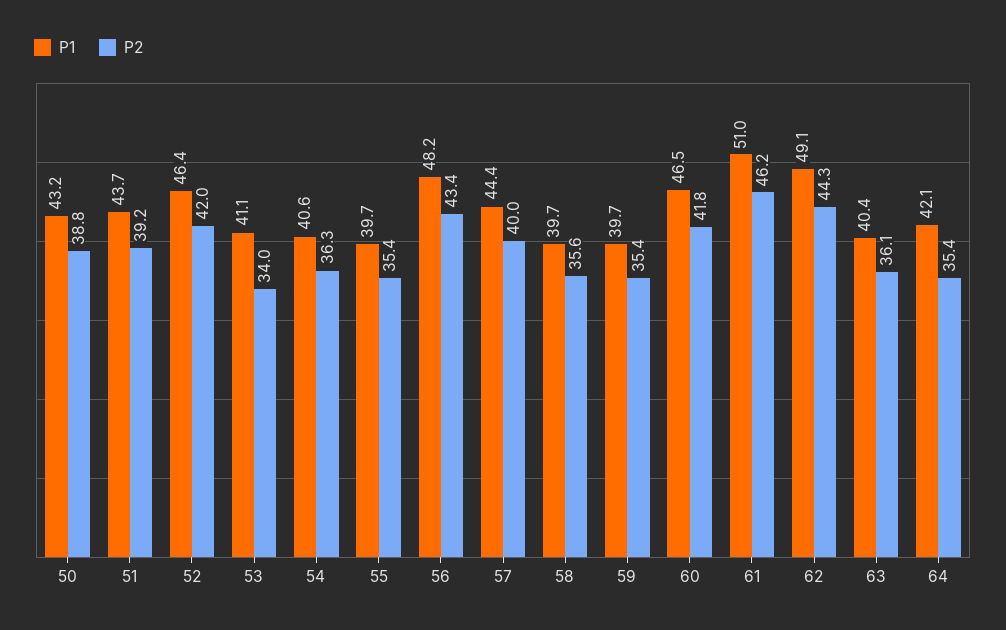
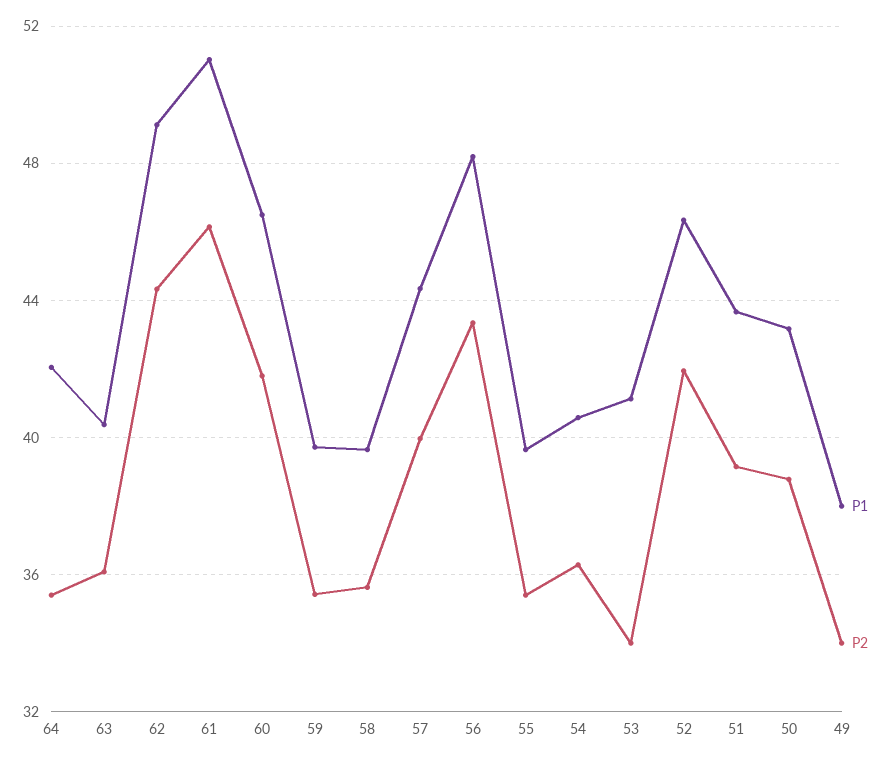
P1, 49: none -> 38
P2, 49: none -> 34

